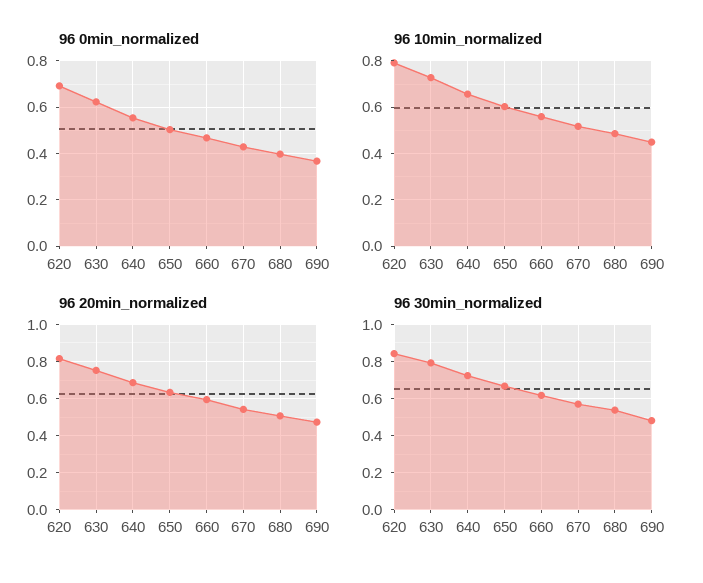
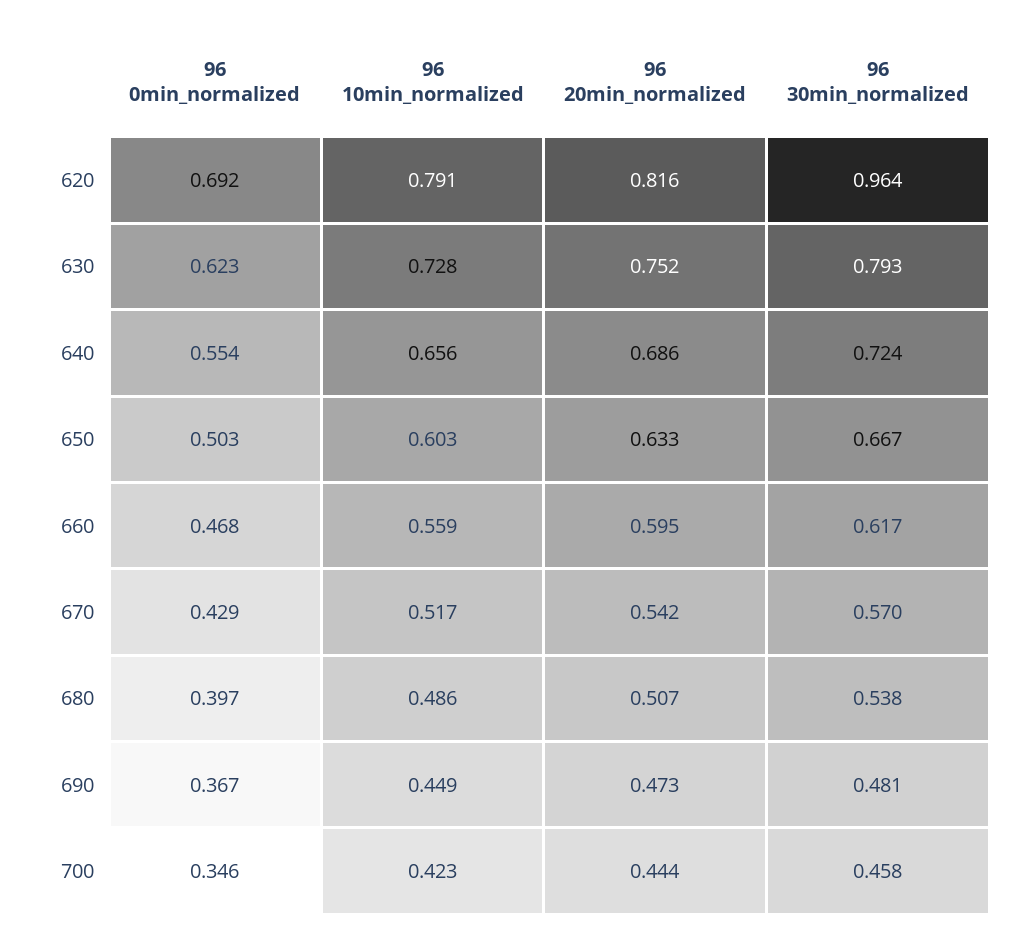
96 30min_normalized, 620: 0.85 -> 0.964
96 0min_normalized, 700: none -> 0.346
96 10min_normalized, 700: none -> 0.423
96 20min_normalized, 700: none -> 0.444
96 30min_normalized, 700: none -> 0.458

